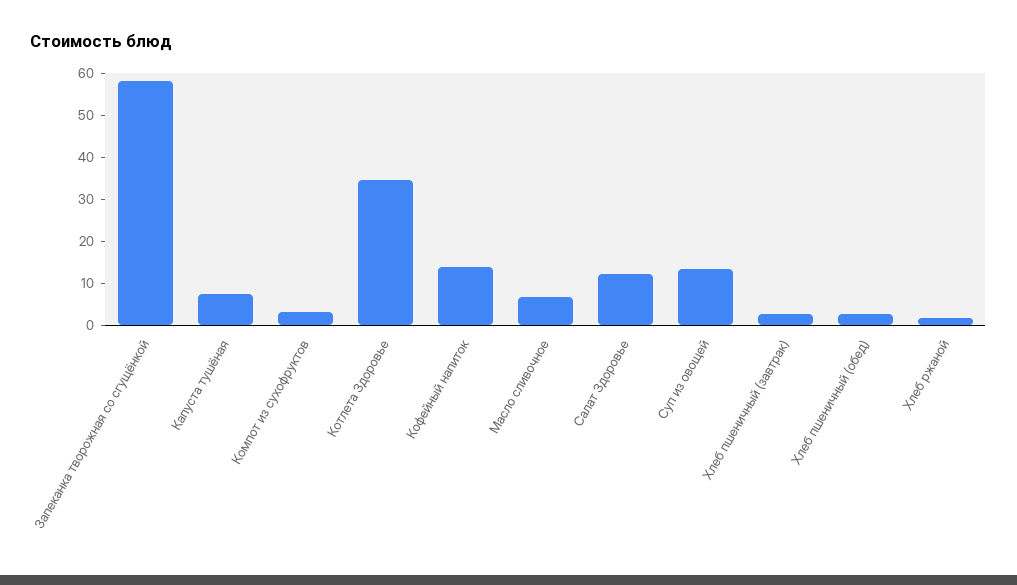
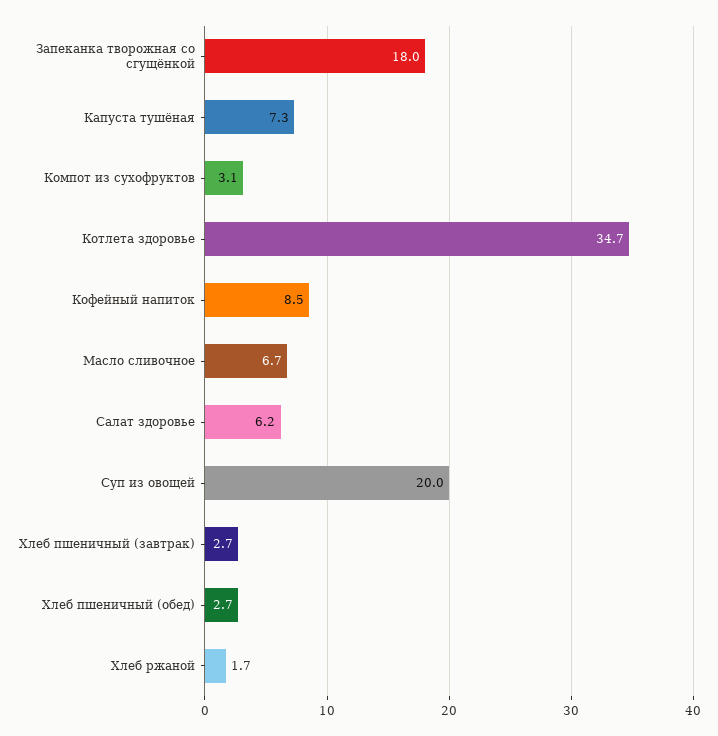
Запеканка творожная со сгущёнкой: 58 -> 18
Кофейный напиток: 14 -> 8.5
Салат Здоровье: 12 -> 6.2
Суп из овощей: 14 -> 20

